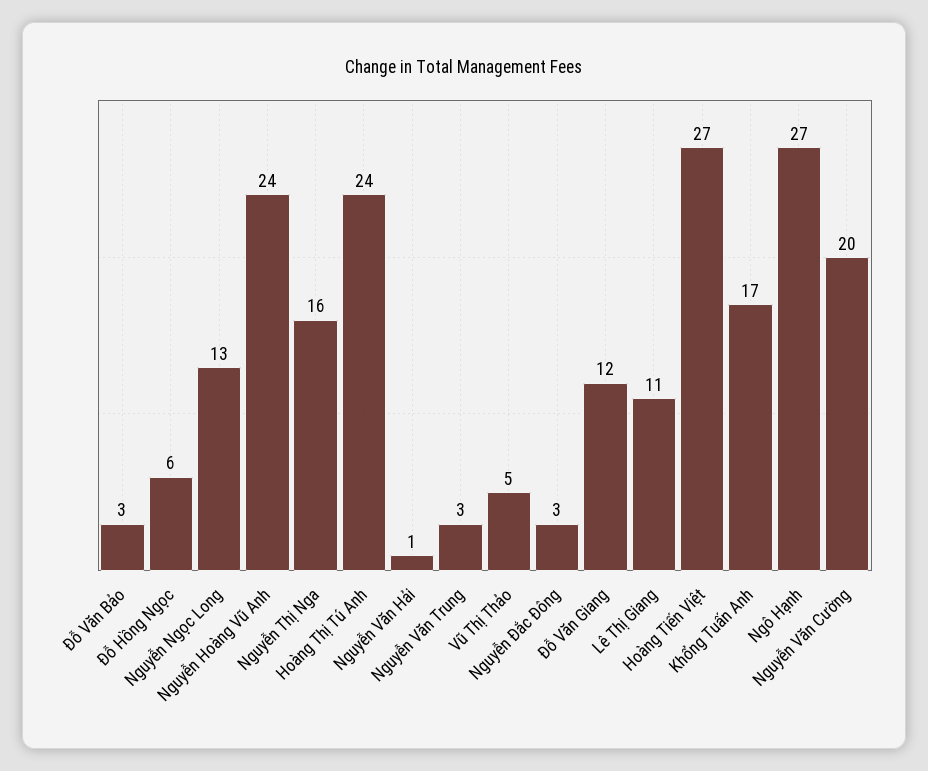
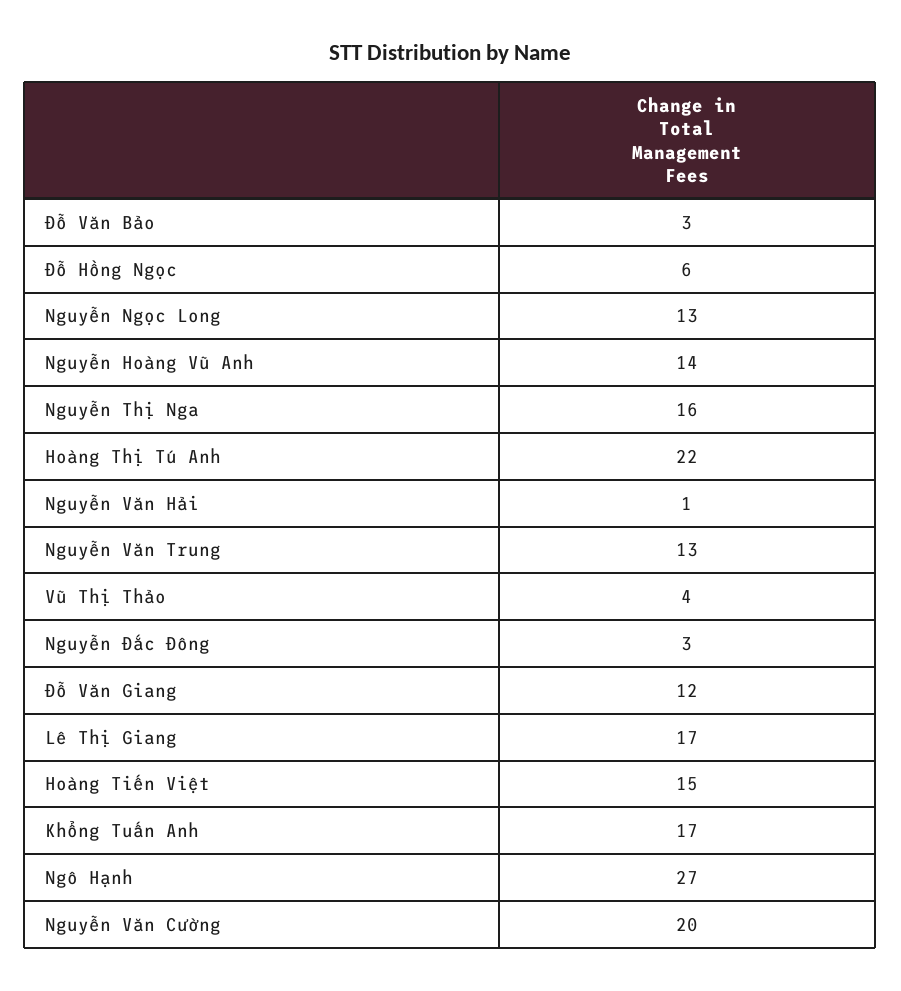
Nguyễn Hoàng Vũ Anh: 24 -> 14
Hoàng Thị Tú Anh: 24 -> 22
Nguyễn Văn Trung: 3 -> 13
Vũ Thị Thảo: 5 -> 4
Lê Thị Giang: 11 -> 17
Hoàng Tiến Việt: 27 -> 15

